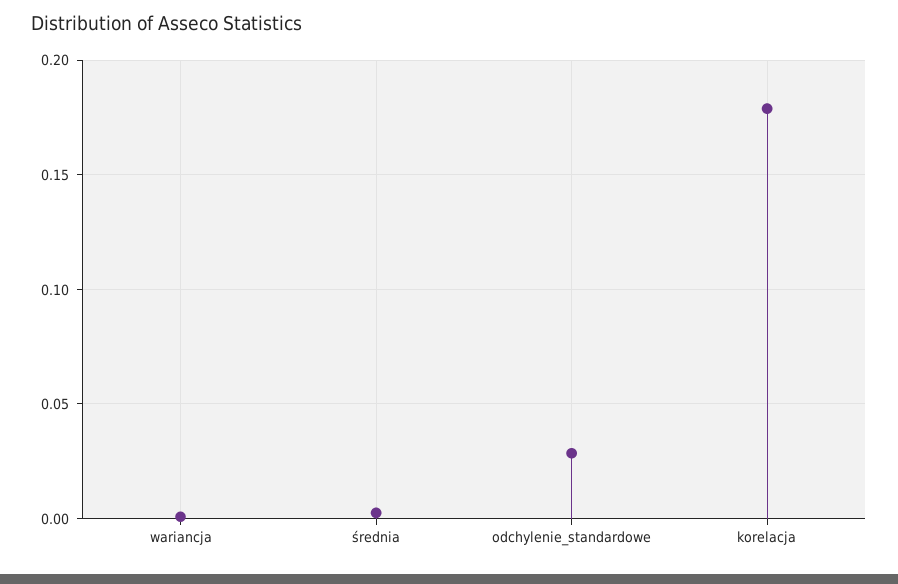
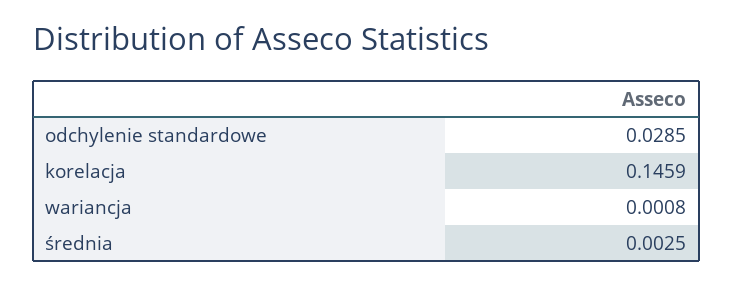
korelacja: 0.18 -> 0.1459

